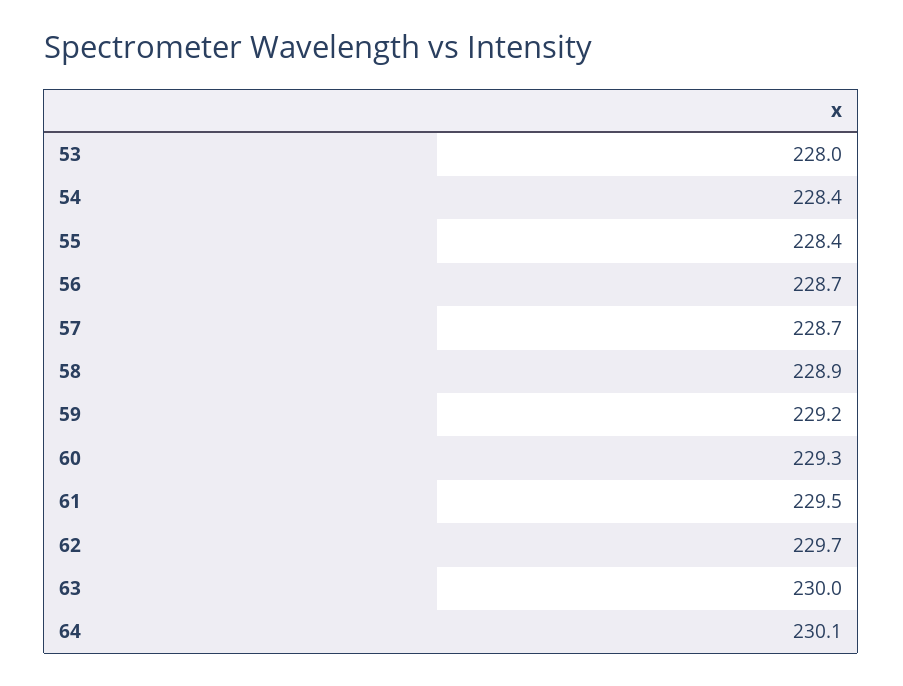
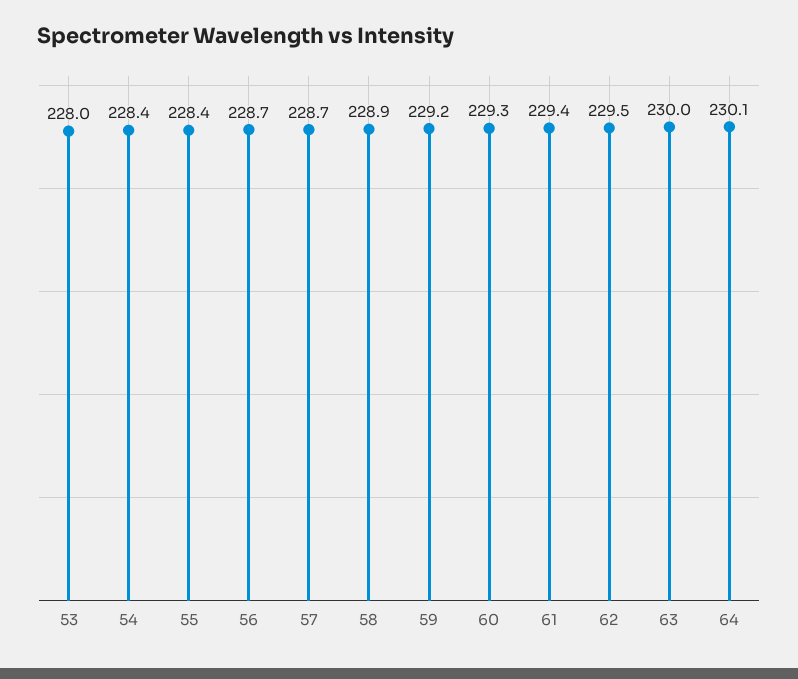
61: 229.5 -> 229.4
62: 229.7 -> 229.5

